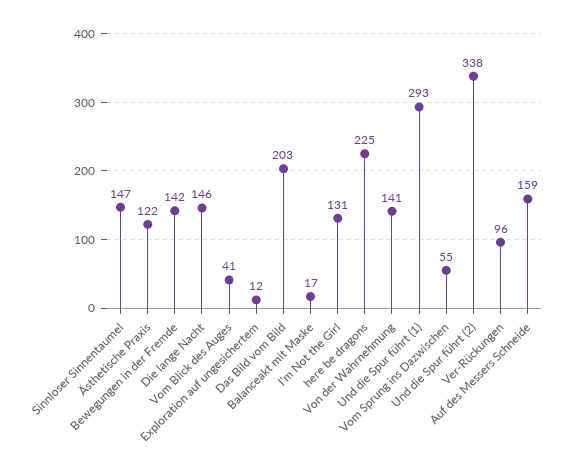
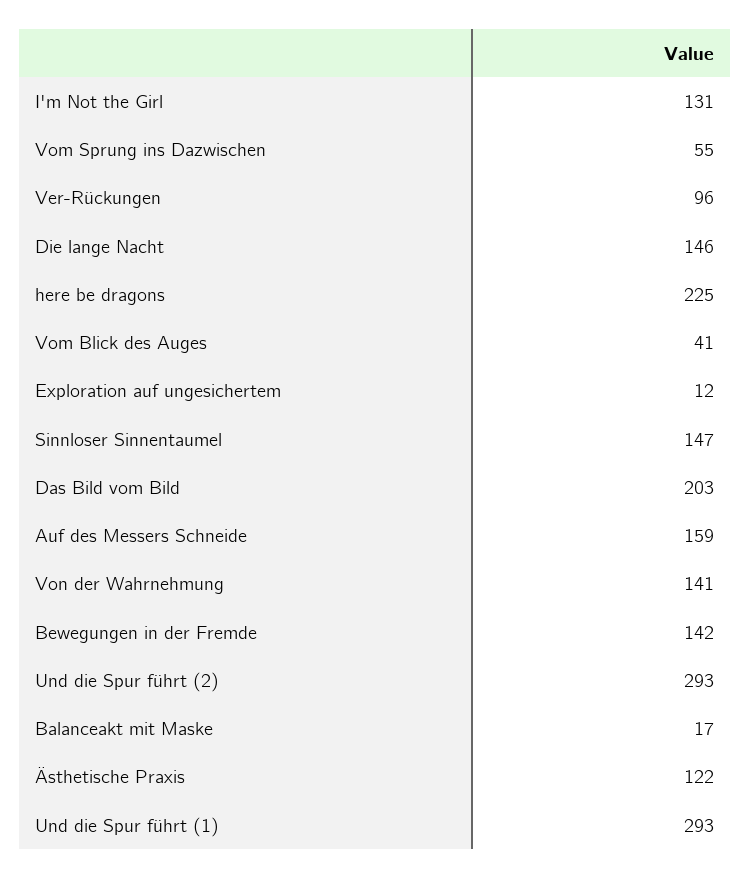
Und die Spur führt (2): 338 -> 293

